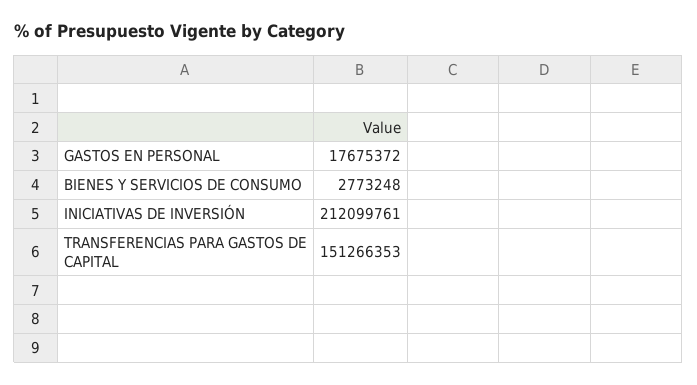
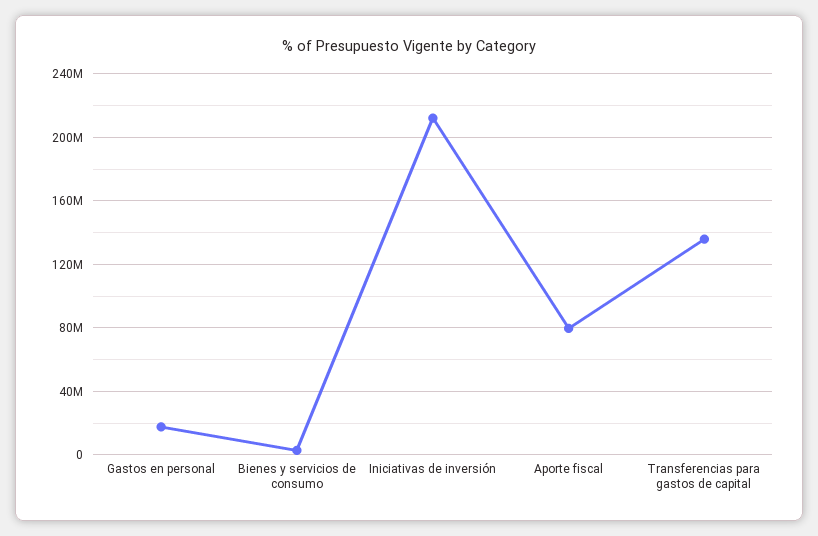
TRANSFERENCIAS PARA GASTOS DE CAPITAL: 151266353 -> 135000000
Aporte fiscal: none -> 80000000

